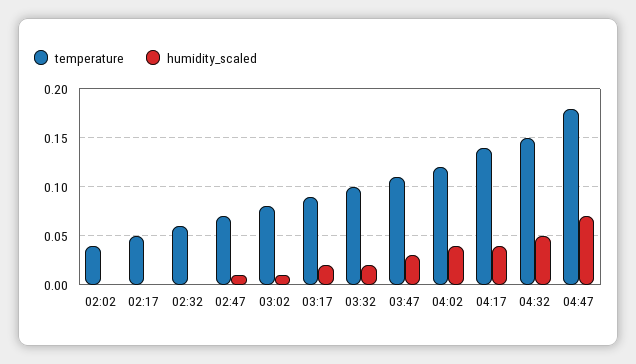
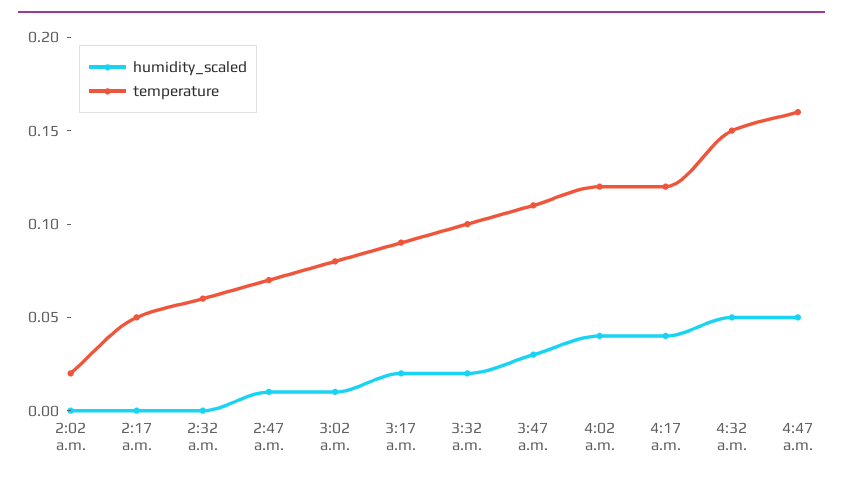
temperature, 02:02: 0.04 -> 0.02
temperature, 04:17: 0.14 -> 0.12
temperature, 04:47: 0.18 -> 0.16
humidity_scaled, 04:47: 0.07 -> 0.05

